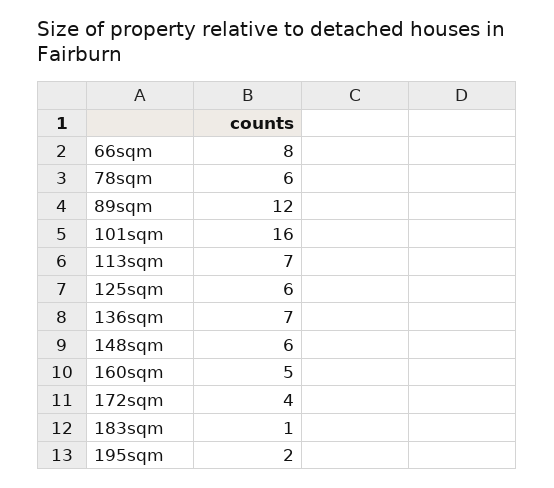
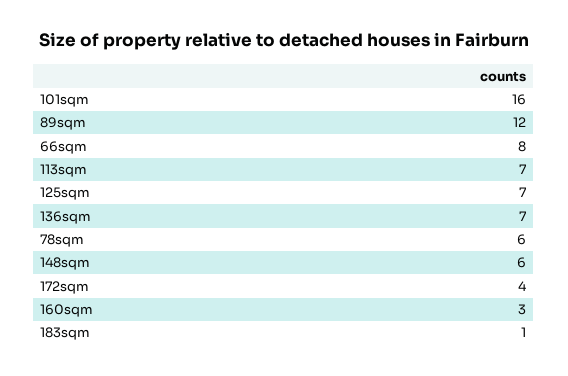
125sqm: 6 -> 7
160sqm: 5 -> 3
195sqm: 2 -> none

